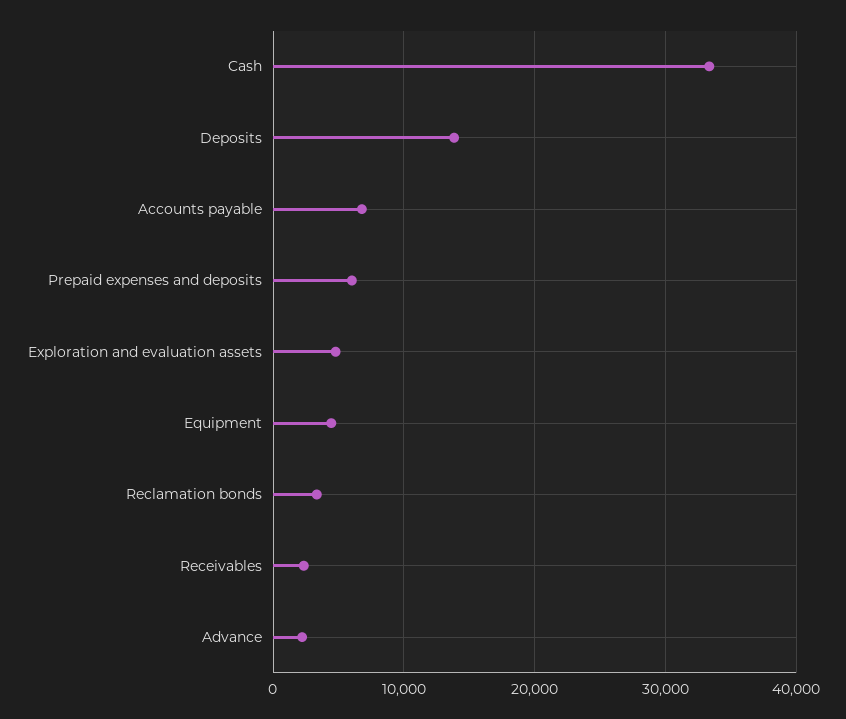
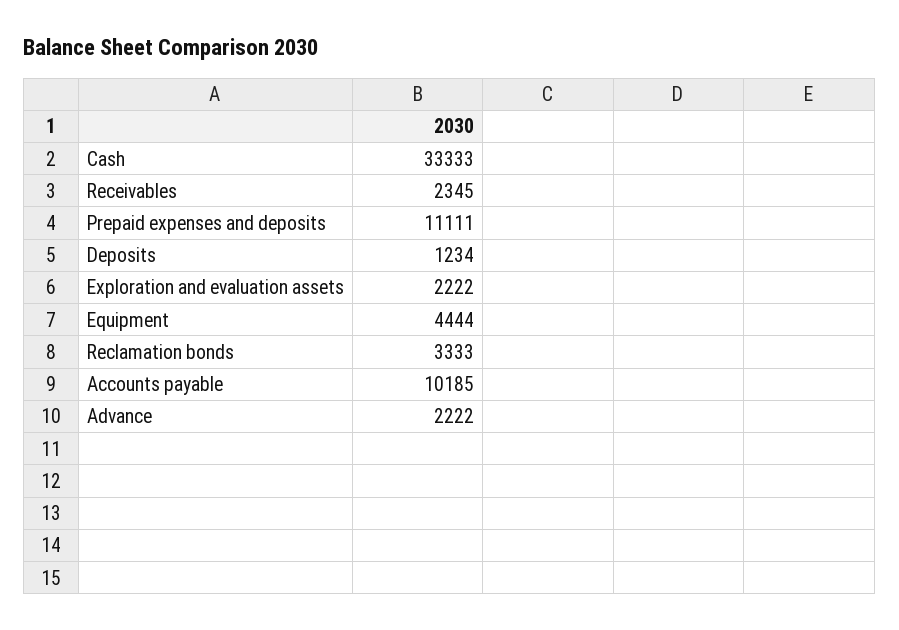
Deposits: 14000 -> 1234
Accounts payable: 7000 -> 10185
Prepaid expenses and deposits: 6000 -> 11111
Exploration and evaluation assets: 5000 -> 2222

